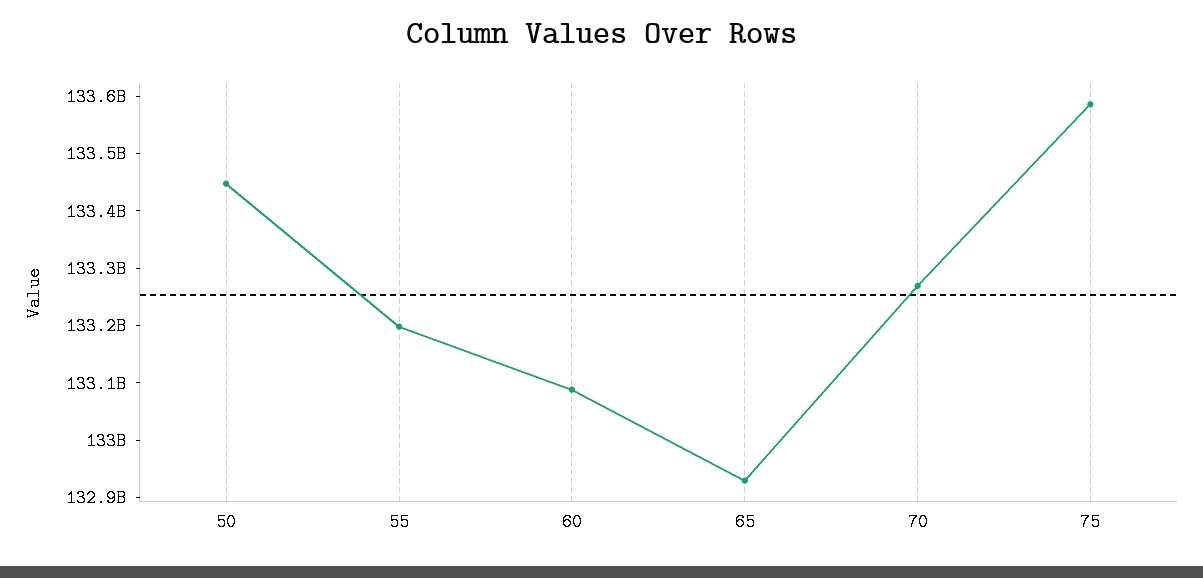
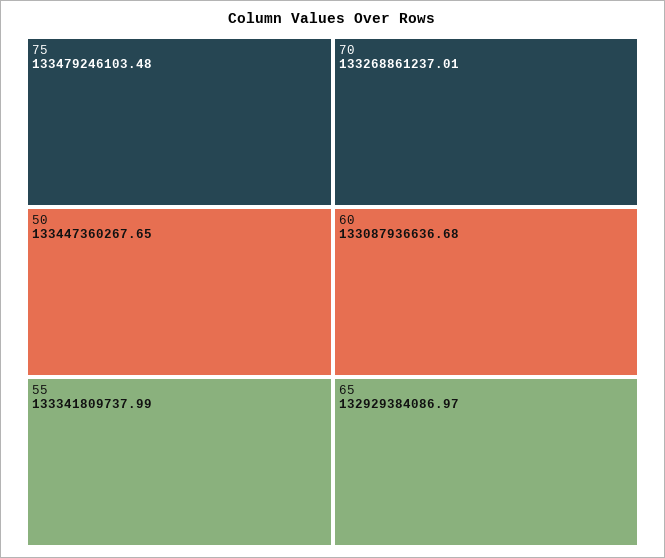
55: 133200000000 -> 133341809737.99
75: 133580000000 -> 133479246103.48

